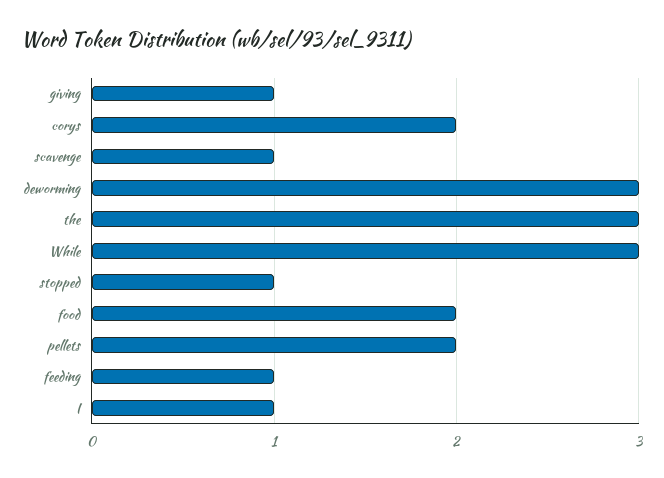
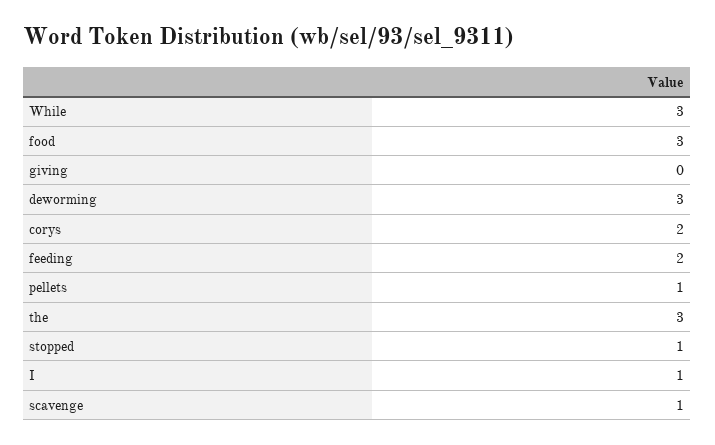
giving: 1 -> 0
food: 2 -> 3
pellets: 2 -> 1
feeding: 1 -> 2

